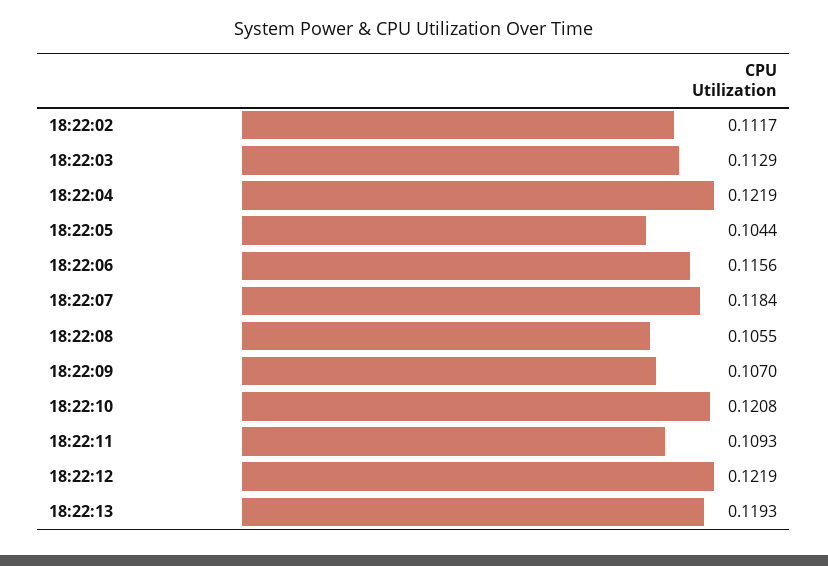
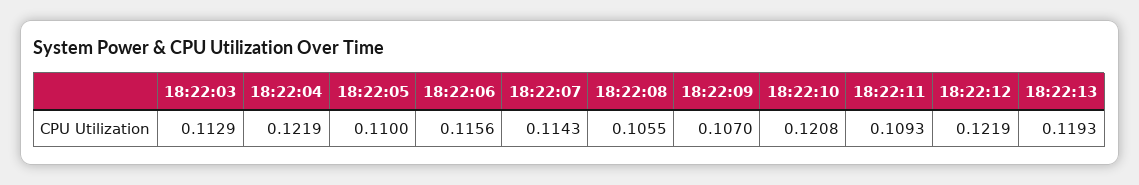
18:22:02: 0.1117 -> none
18:22:05: 0.1044 -> 0.11
18:22:07: 0.1184 -> 0.1143

